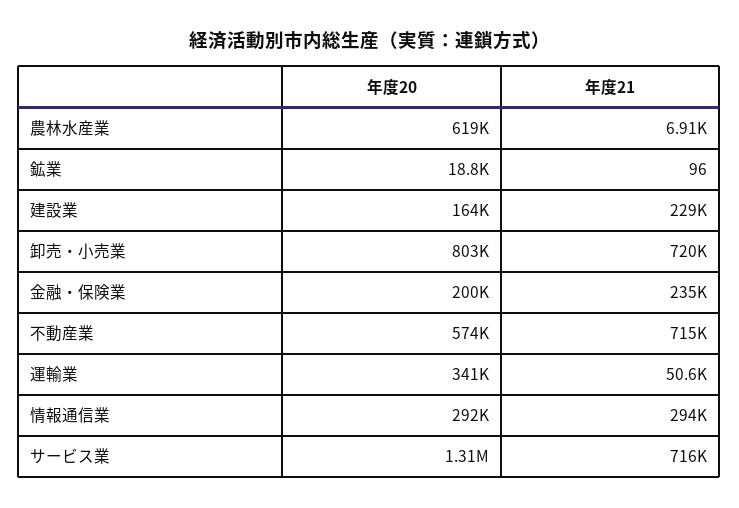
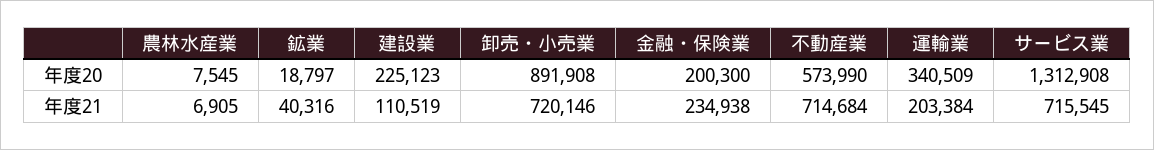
年度20, 農林水産業: 619000 -> 7545
年度21, 鉱業: 96 -> 40316
年度20, 建設業: 164000 -> 225123
年度21, 建設業: 229000 -> 110519
年度20, 卸売・小売業: 803000 -> 891908
年度21, 運輸業: 50600 -> 203384
年度20, 情報通信業: 292000 -> none
年度21, 情報通信業: 294000 -> none

